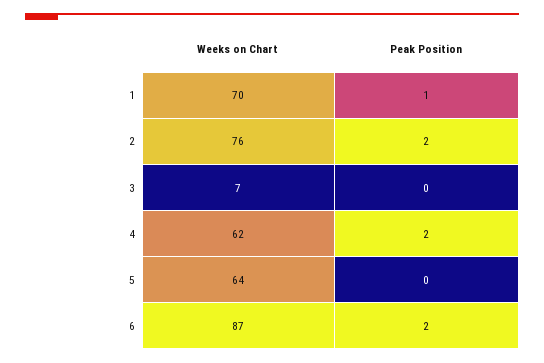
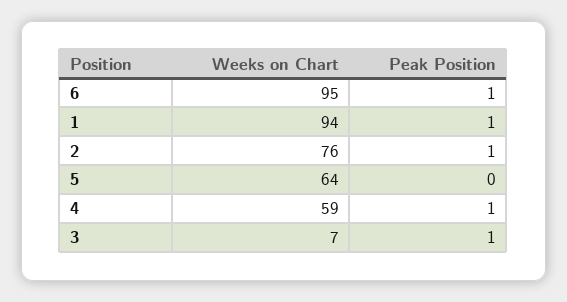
Weeks on Chart, 1: 70 -> 94
Peak Position, 2: 2 -> 1
Peak Position, 3: 0 -> 1
Weeks on Chart, 4: 62 -> 59
Peak Position, 4: 2 -> 1
Weeks on Chart, 6: 87 -> 95
Peak Position, 6: 2 -> 1

